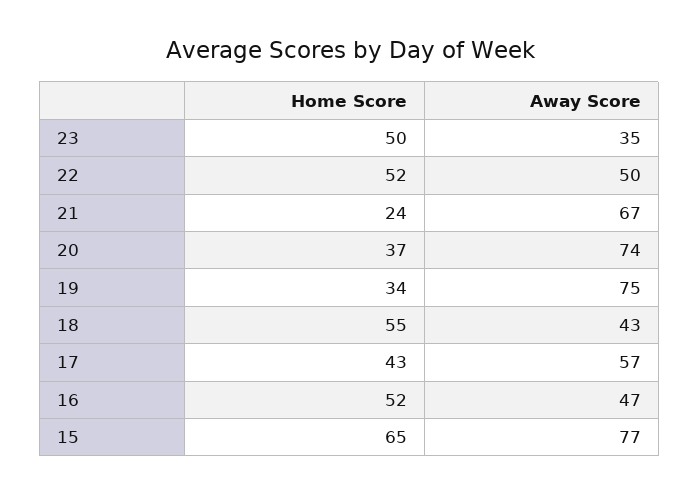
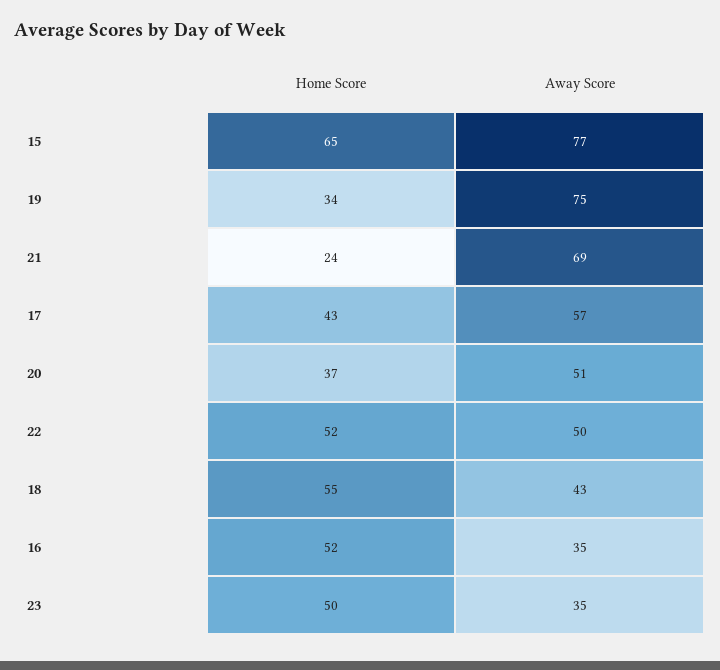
Away Score, 21: 67 -> 69
Away Score, 20: 74 -> 51
Away Score, 16: 47 -> 35

